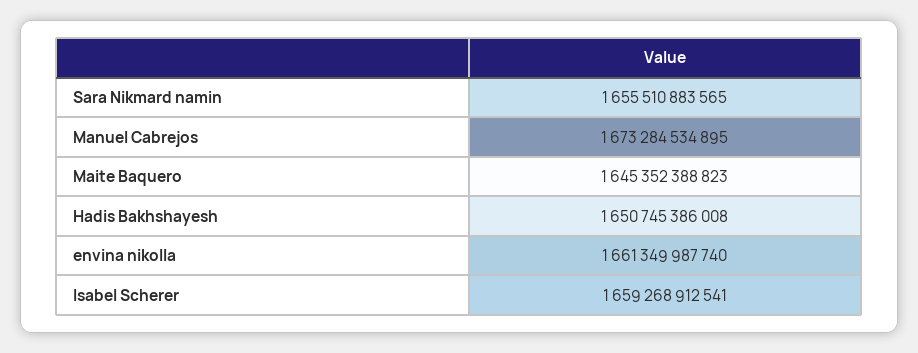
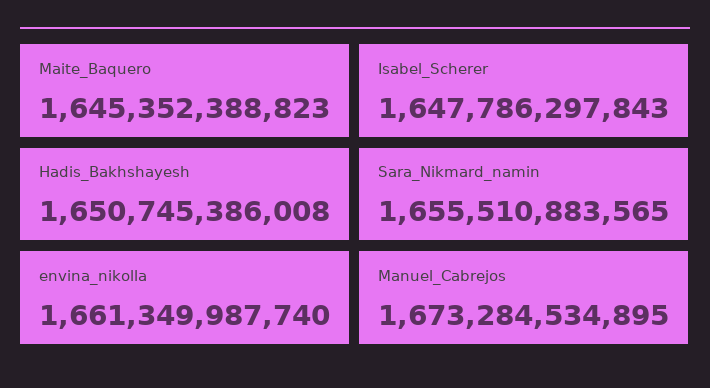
Isabel Scherer: 1659268912541 -> 1647786297843

